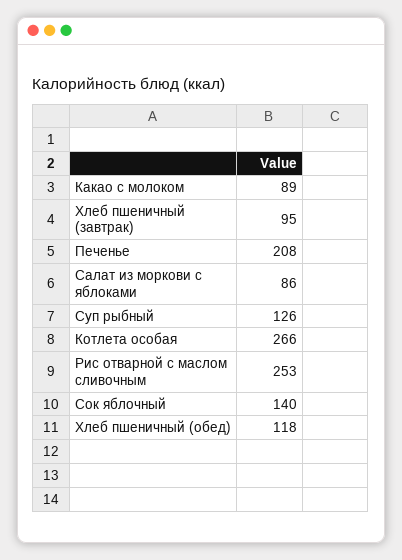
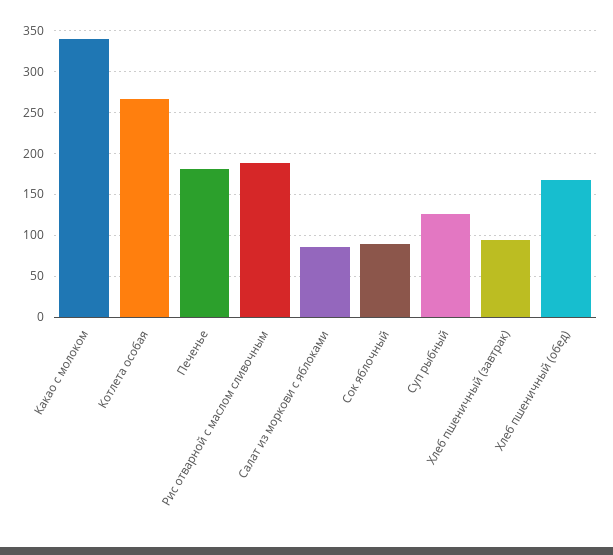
Какао с молоком: 89 -> 340
Печенье: 208 -> 180
Рис отварной с маслом сливочным: 253 -> 190
Сок яблочный: 140 -> 90
Хлеб пшеничный (обед): 118 -> 170

